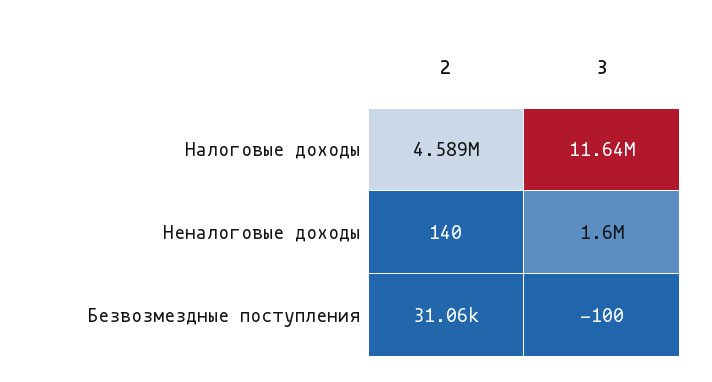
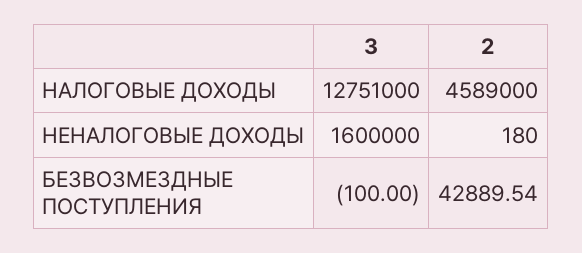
3, Налоговые доходы: 11640000 -> 12751000
2, Неналоговые доходы: 140 -> 180
2, Безвозмездные поступления: 31060 -> 42889.54

